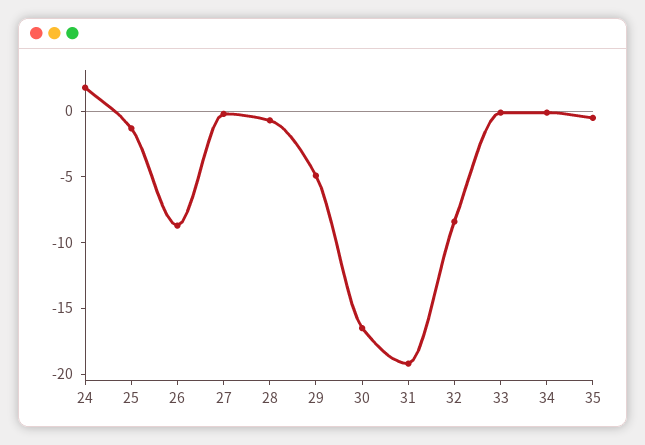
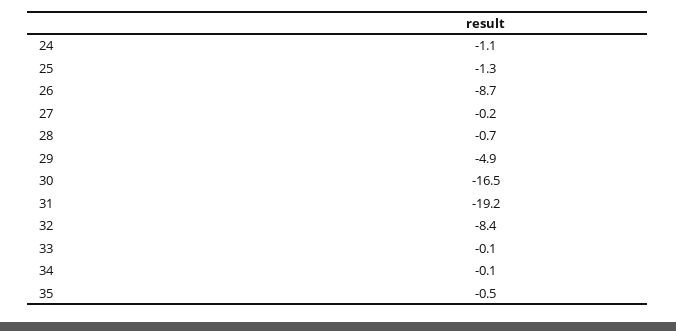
24: 2 -> -1.1

